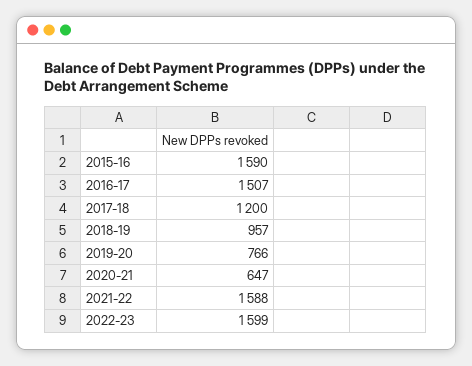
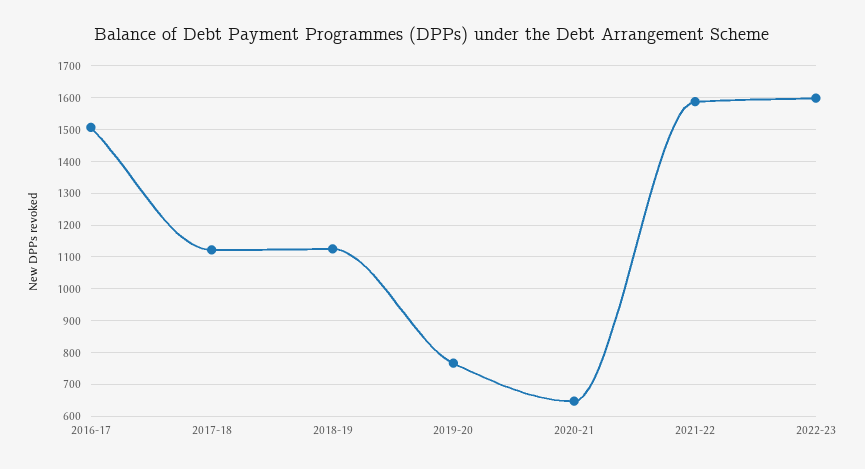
2015-16: 1590 -> none
2017-18: 1200 -> 1120
2018-19: 957 -> 1120

